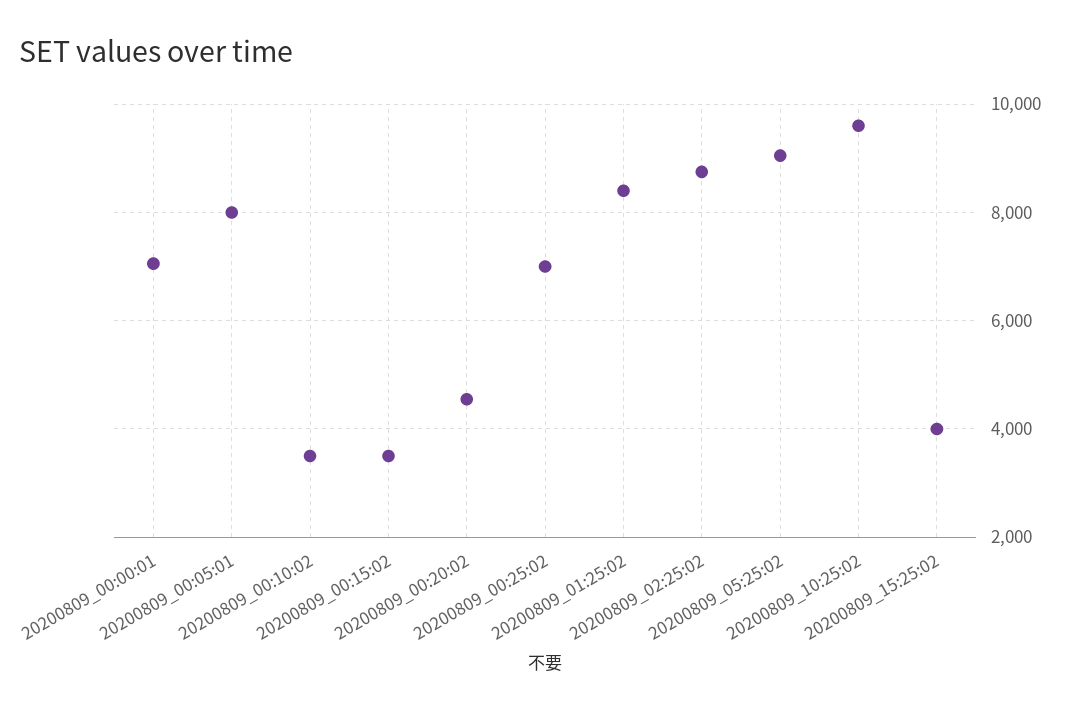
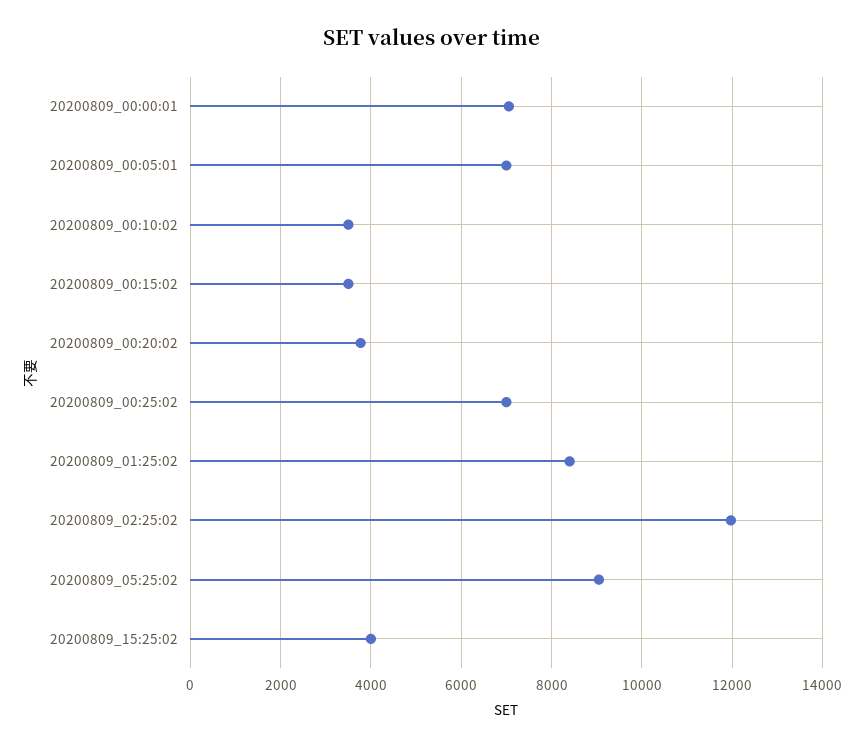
20200809_00:05:01: 8000 -> 7000
20200809_00:20:02: 4600 -> 3800
20200809_02:25:02: 8800 -> 12000
20200809_10:25:02: 9600 -> none

